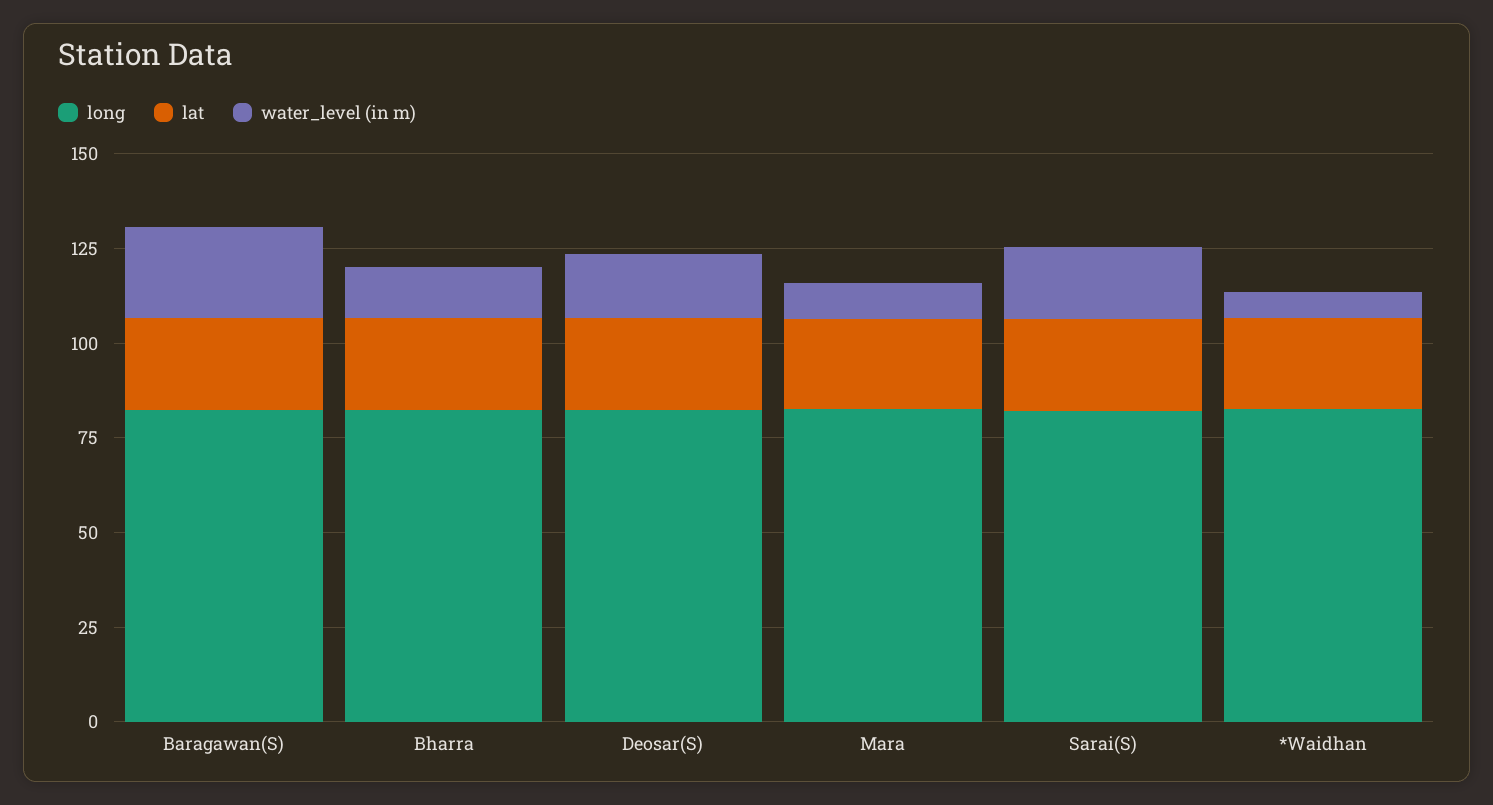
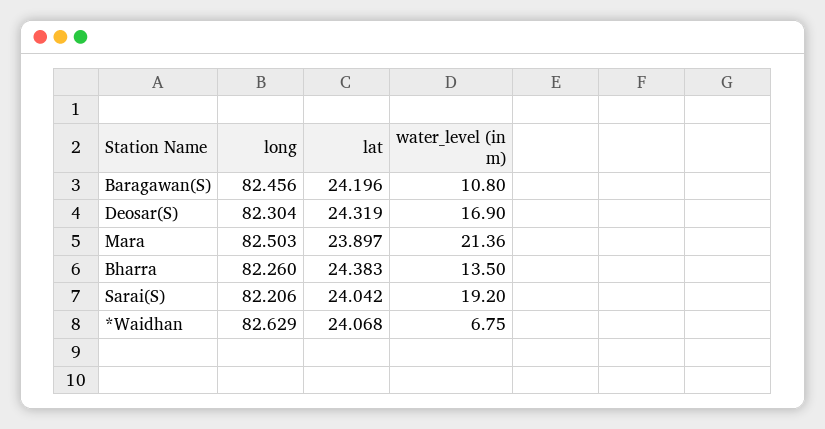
water_level (in m), Baragawan(S): 25 -> 10.8
water_level (in m), Mara: 10 -> 21.36

